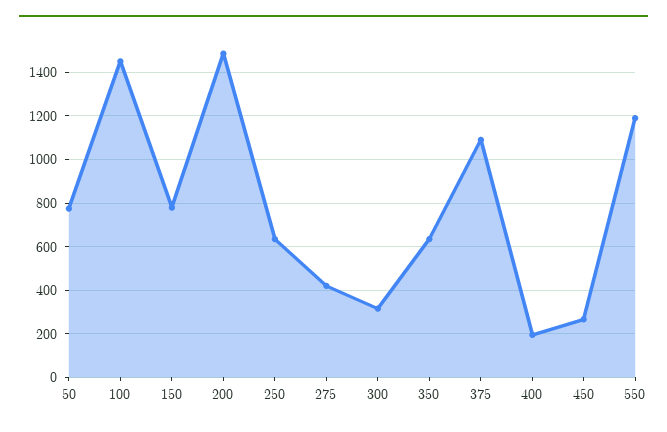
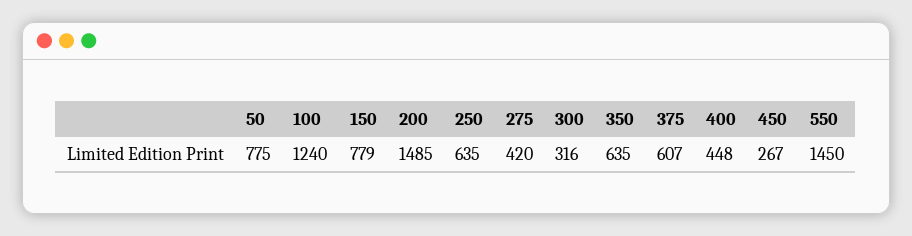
100: 1450 -> 1240
375: 1100 -> 607
400: 200 -> 448
550: 1200 -> 1450

